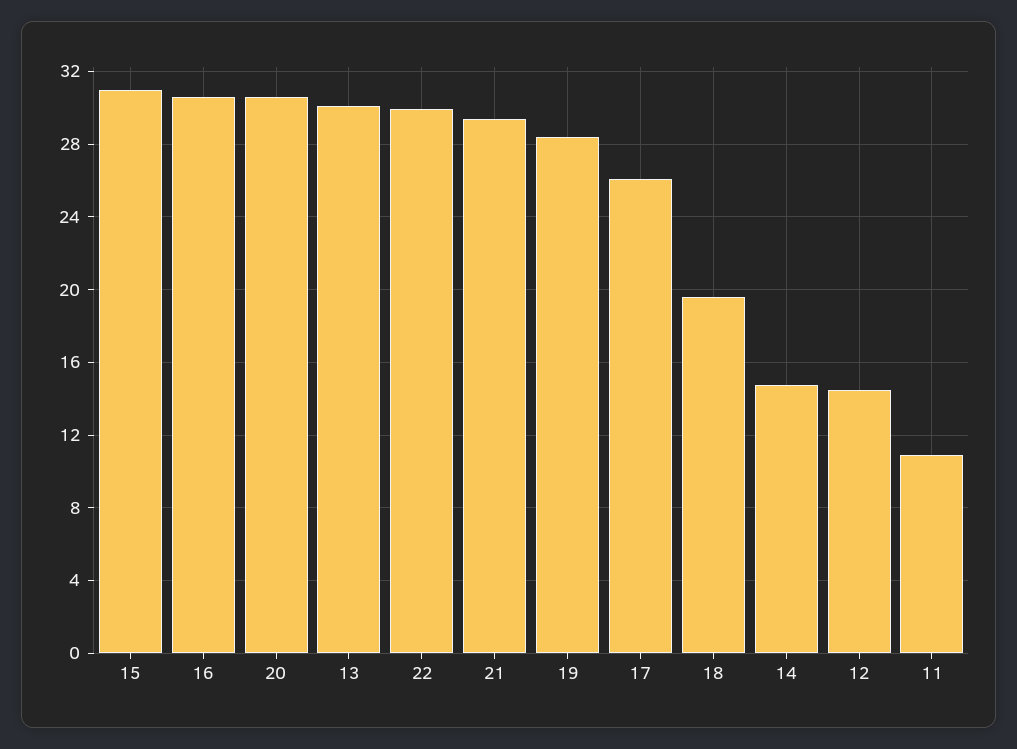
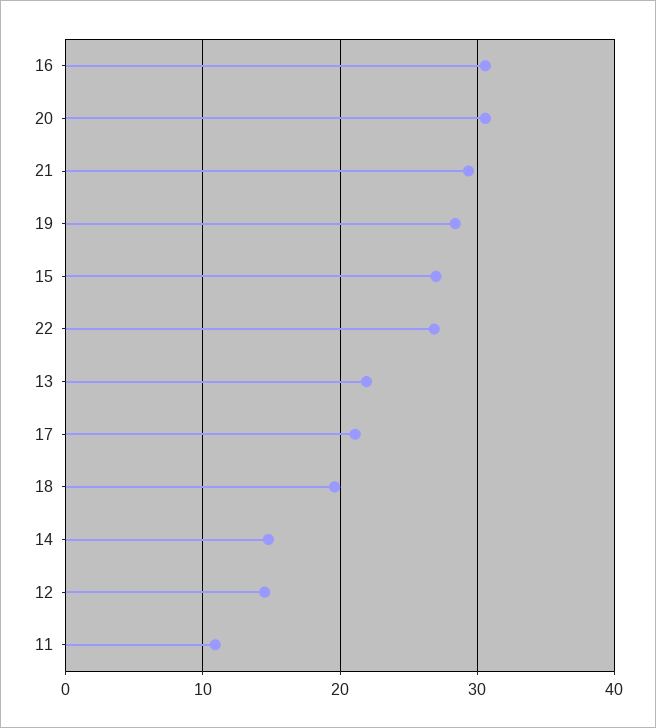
15: 31 -> 27
13: 30 -> 22
22: 30 -> 27
17: 26 -> 21

